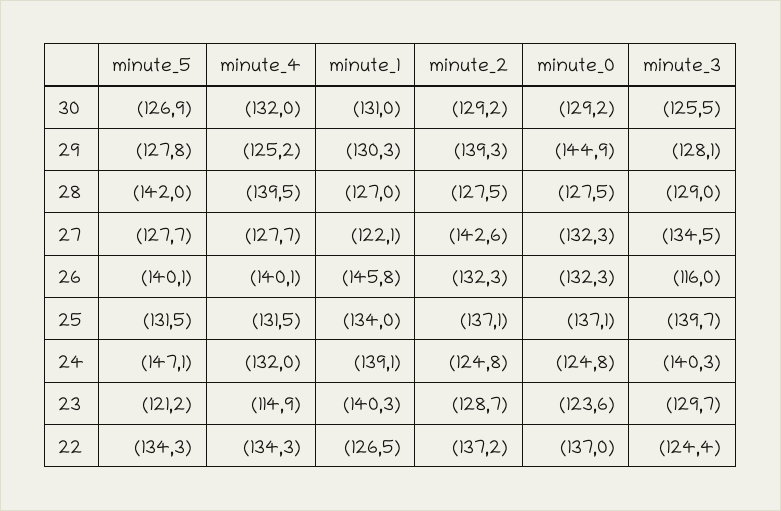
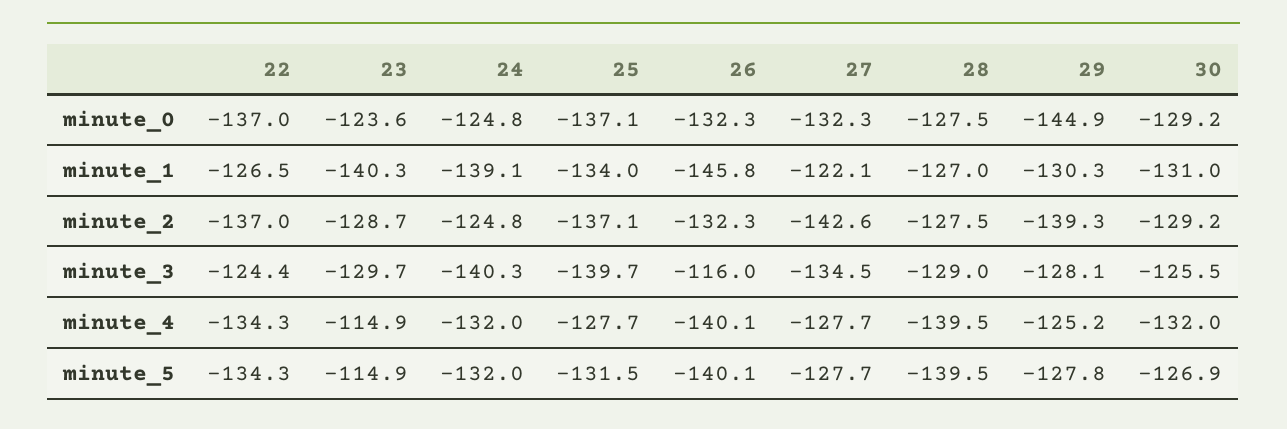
minute_5, 28: -142 -> -139.5
minute_4, 25: -131.5 -> -127.7
minute_5, 24: -147.1 -> -132
minute_5, 23: -121.2 -> -114.9
minute_2, 22: -137.2 -> -137

